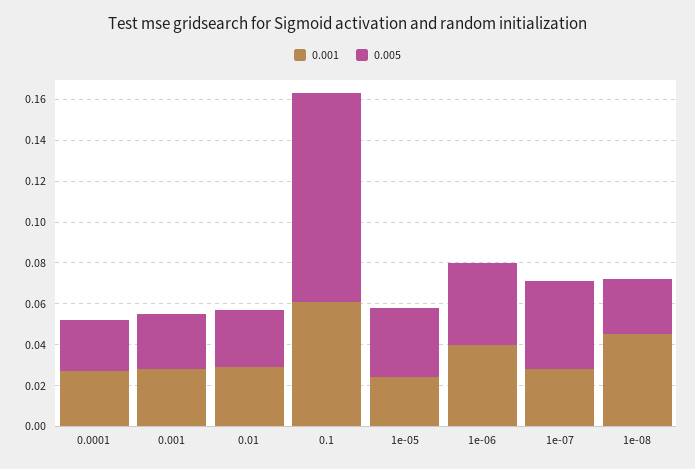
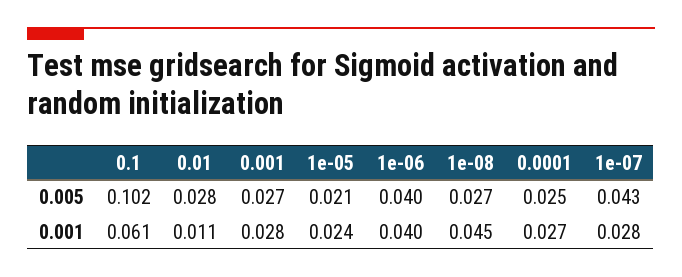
0.001, 0.01: 0.03 -> 0.011
0.005, 1e-05: 0.035 -> 0.021

